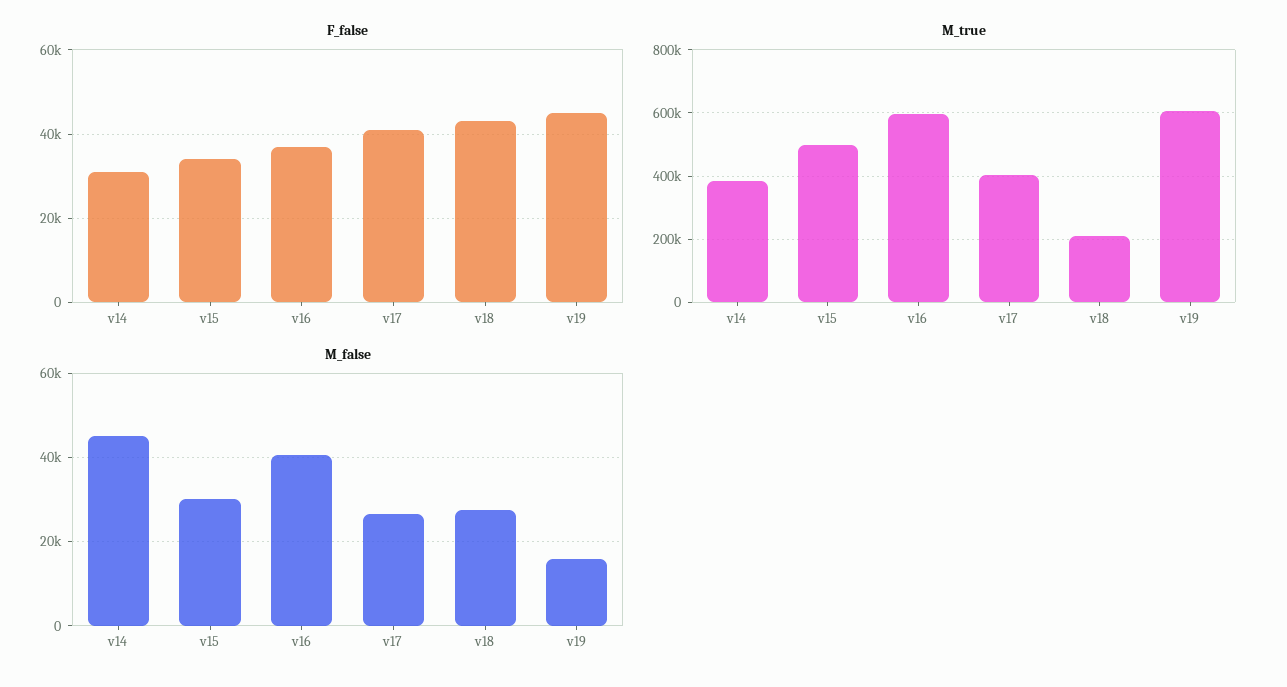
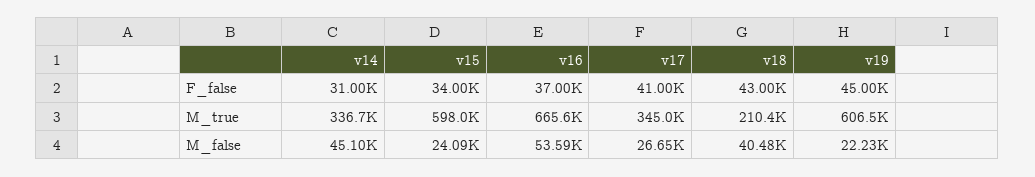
M_true, v14: 380000 -> 336700
M_true, v15: 500000 -> 598000
M_true, v16: 600000 -> 665600
M_true, v17: 400000 -> 345000
M_false, v15: 30000 -> 24090
M_false, v16: 40000 -> 53590
M_false, v18: 28000 -> 40480
M_false, v19: 16000 -> 22230

